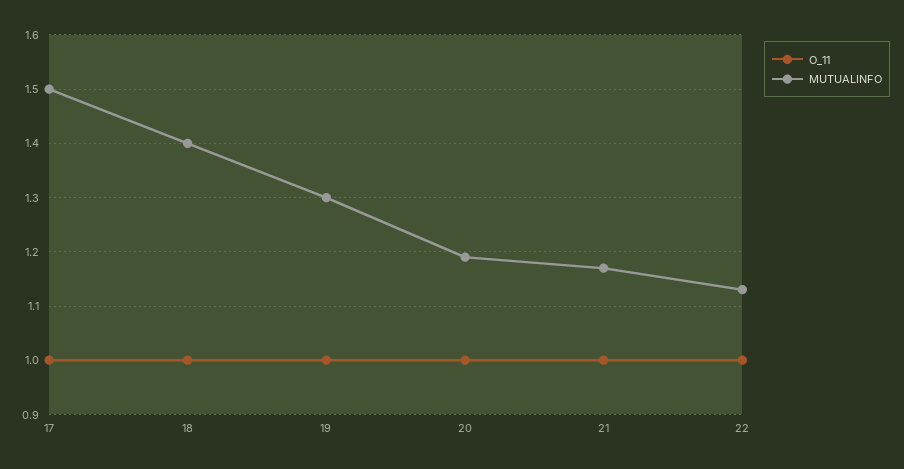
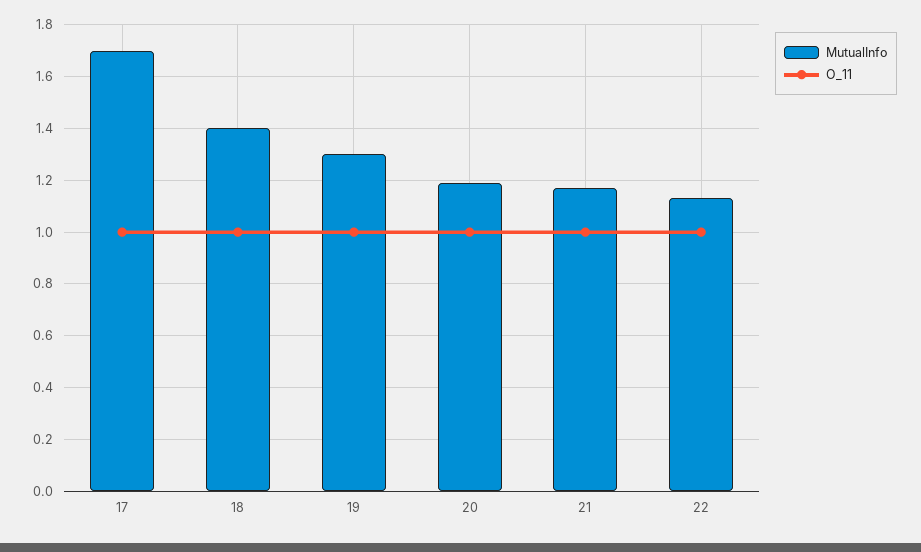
MUTUALINFO, 17: 1.5 -> 1.7

